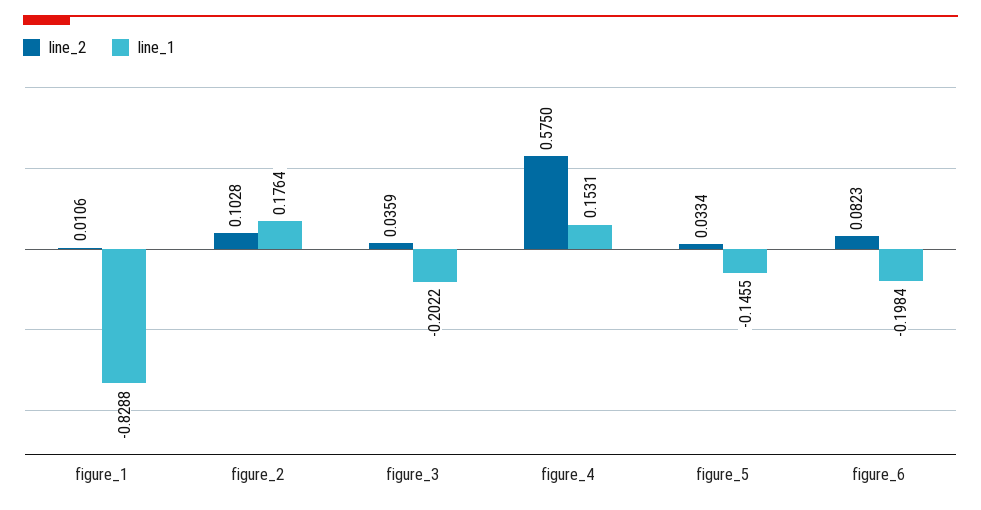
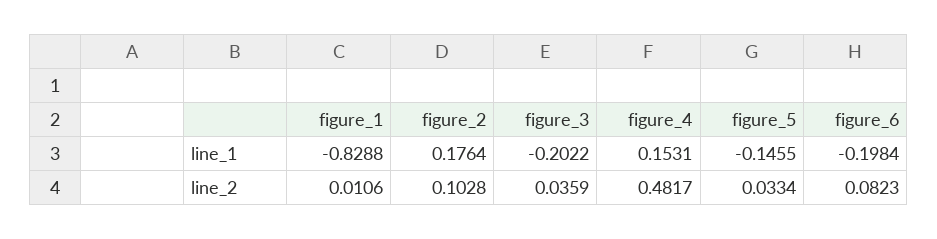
line_2, figure_4: 0.575 -> 0.4817

